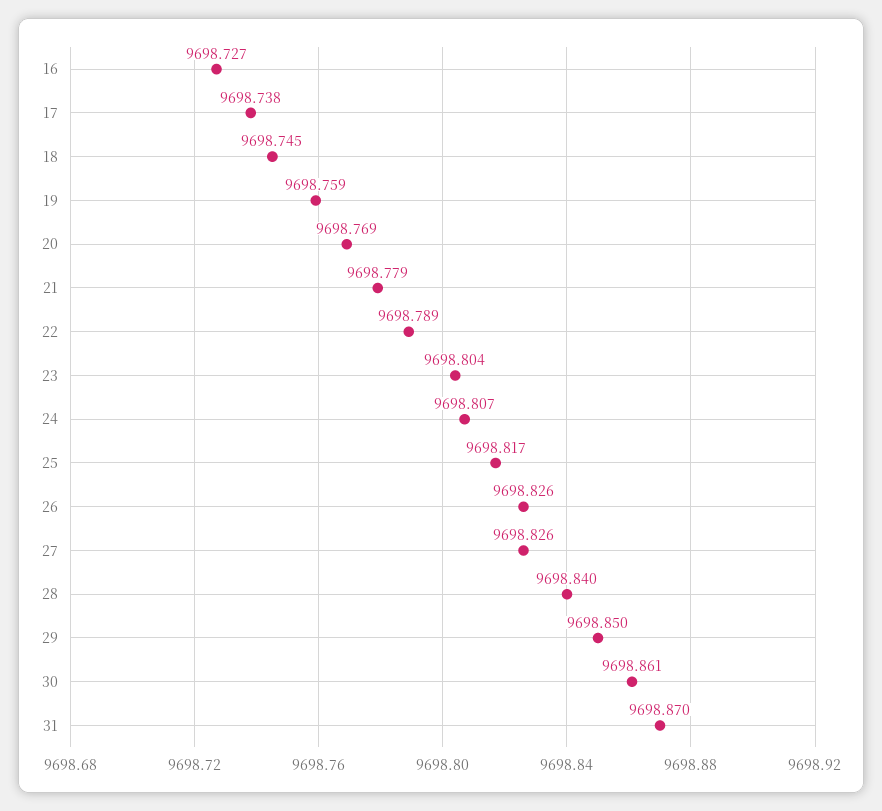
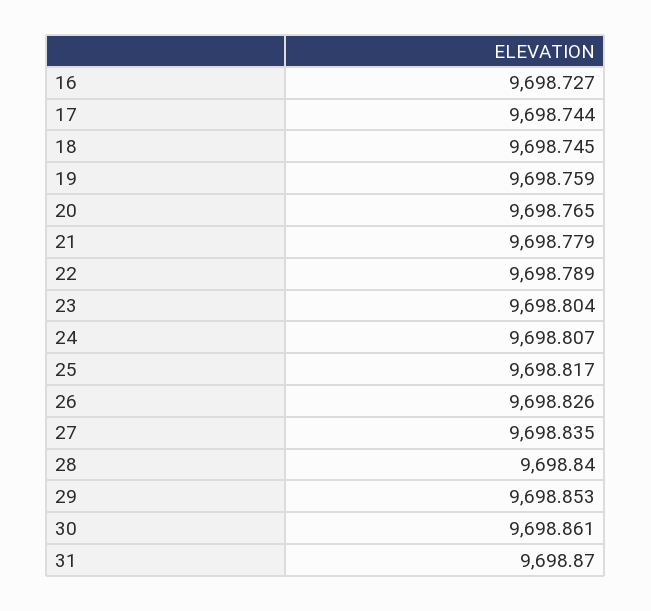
17: 9698.738 -> 9698.744
20: 9698.769 -> 9698.765
27: 9698.826 -> 9698.835
29: 9698.85 -> 9698.853

